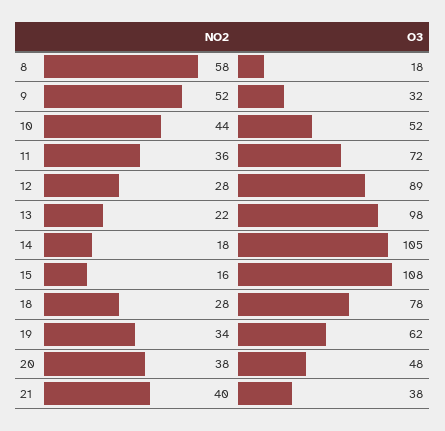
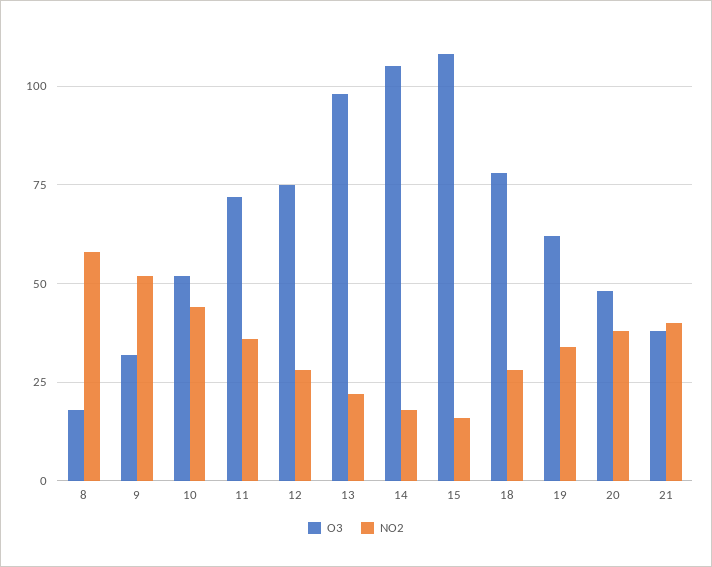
O3, 12: 89 -> 75

